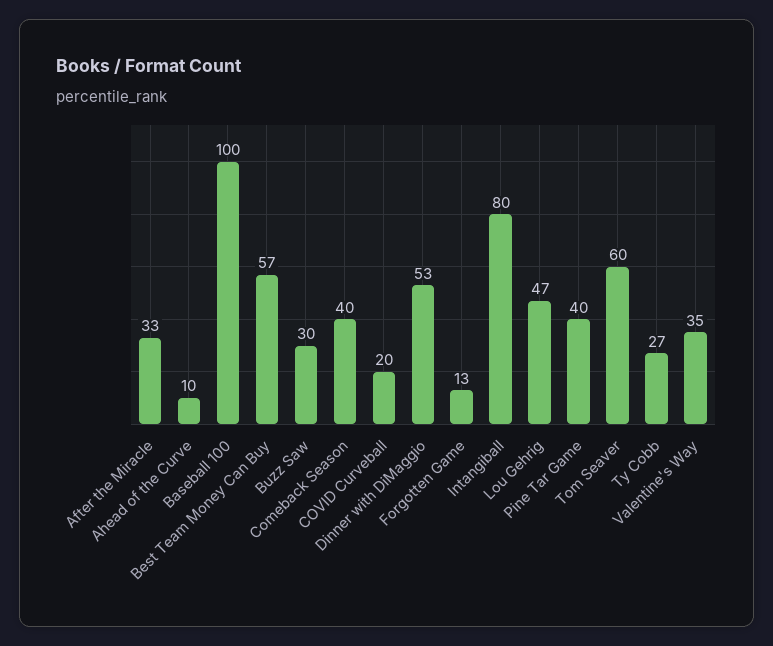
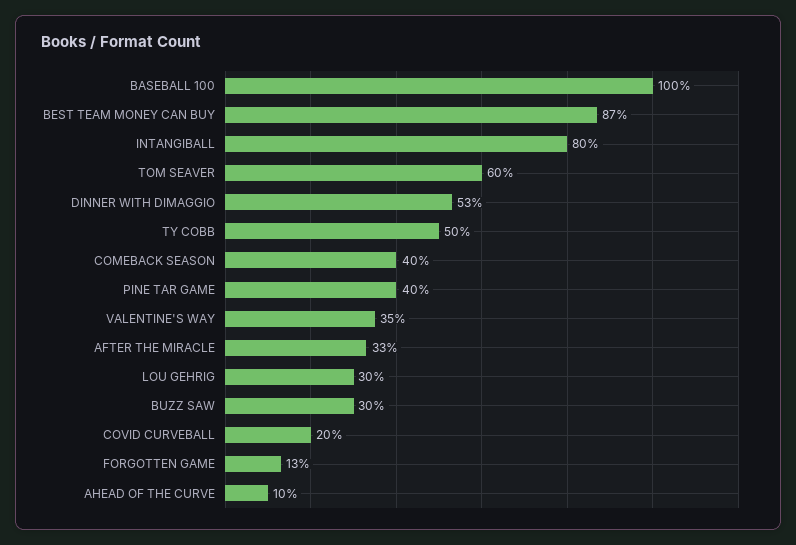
Best Team Money Can Buy: 57 -> 87
Lou Gehrig: 47 -> 30
Ty Cobb: 27 -> 50

